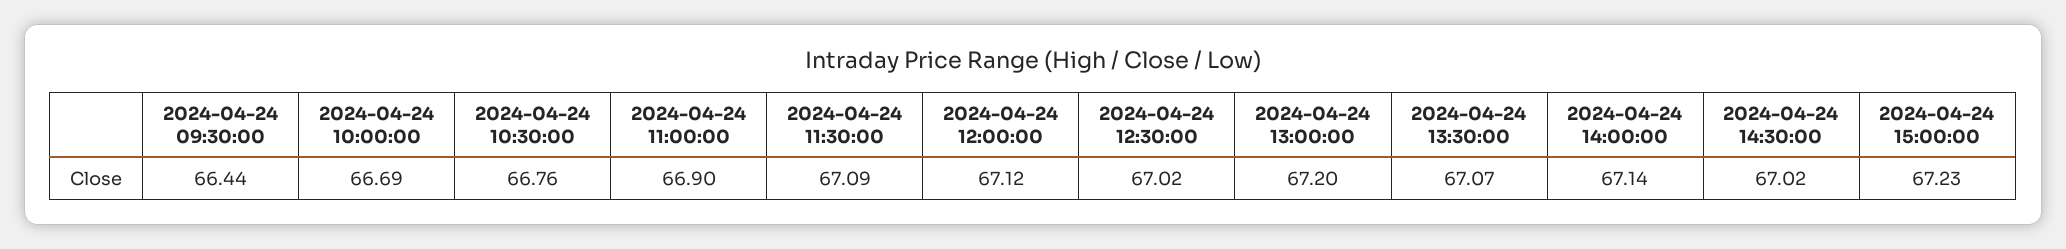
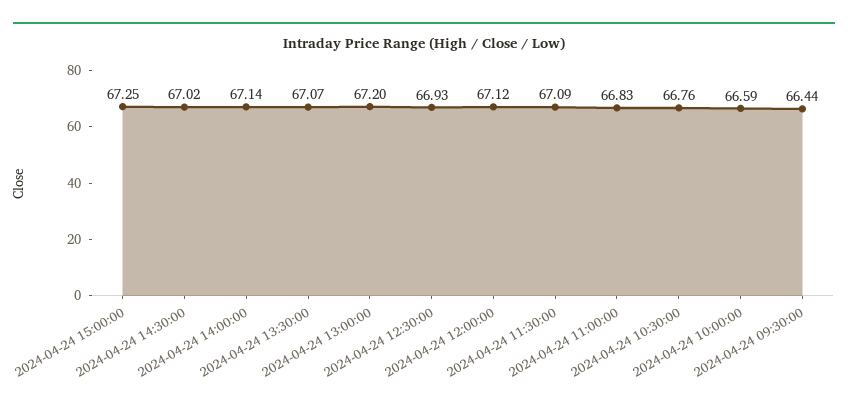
2024-04-24 10:00:00: 66.69 -> 66.59
2024-04-24 11:00:00: 66.9 -> 66.83
2024-04-24 12:30:00: 67.02 -> 66.93
2024-04-24 15:00:00: 67.23 -> 67.25

